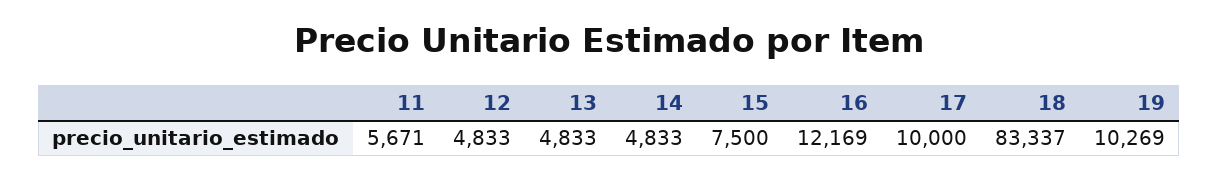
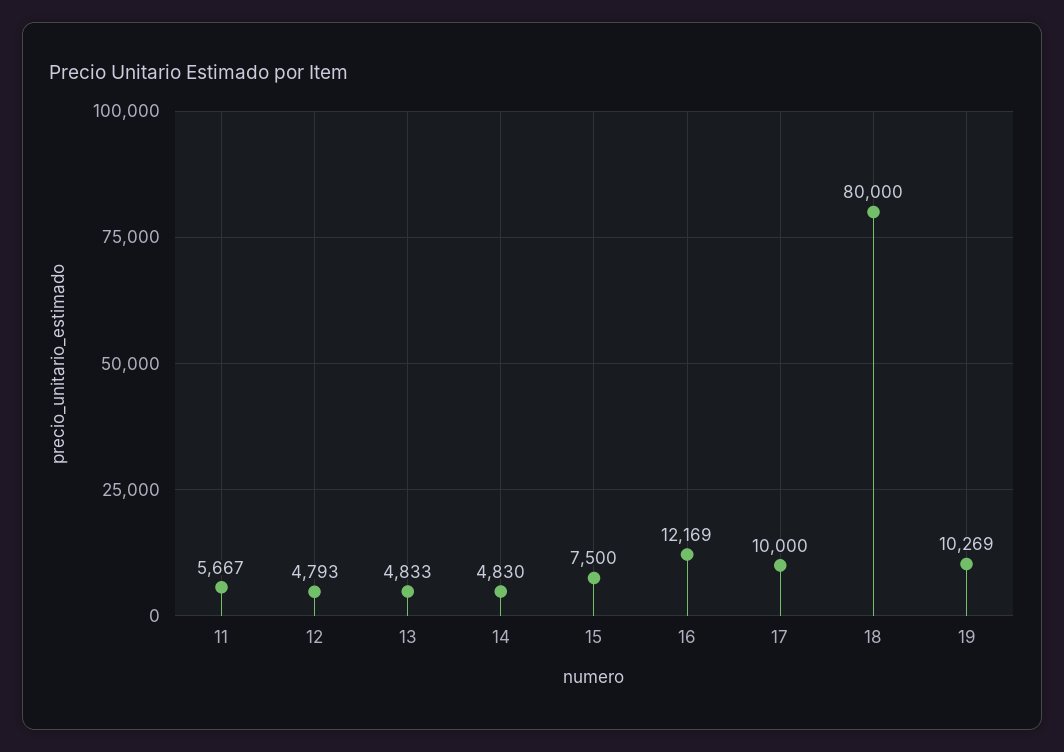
11: 5671 -> 5667
12: 4833 -> 4793
14: 4833 -> 4830
18: 83337 -> 80000

